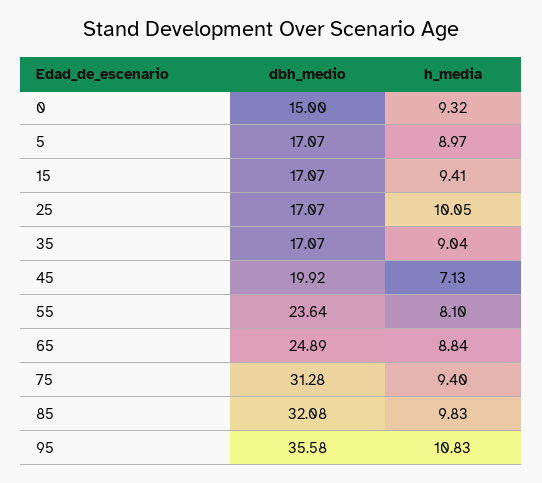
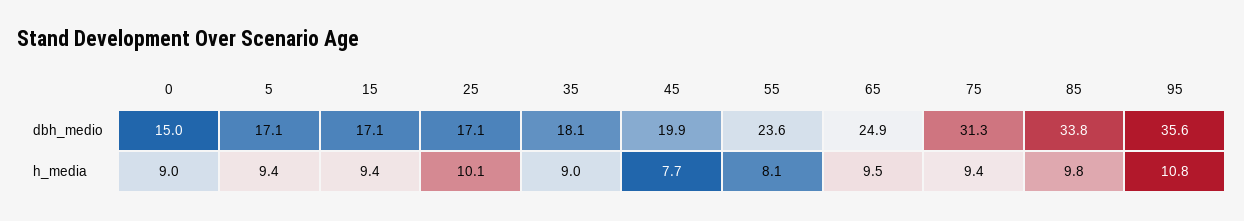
h_media, 0: 9.32 -> 9
h_media, 5: 8.97 -> 9.4
dbh_medio, 35: 17.07 -> 18.1
h_media, 45: 7.13 -> 7.7
h_media, 65: 8.84 -> 9.5
dbh_medio, 85: 32.08 -> 33.8

